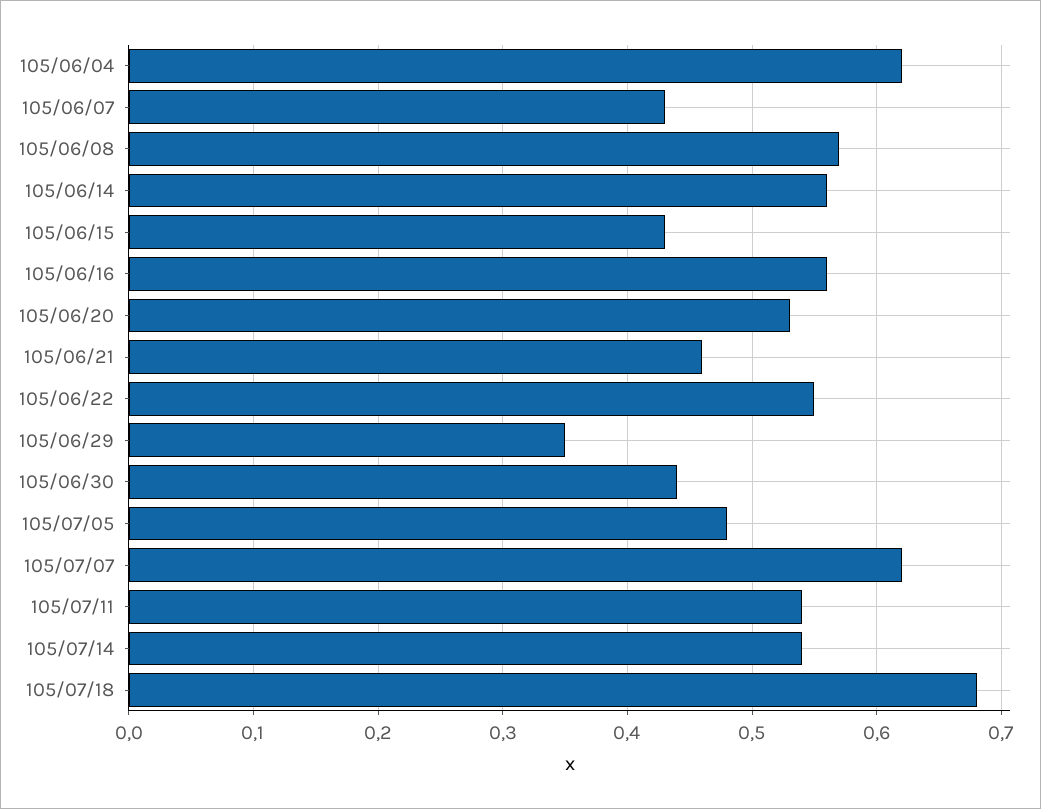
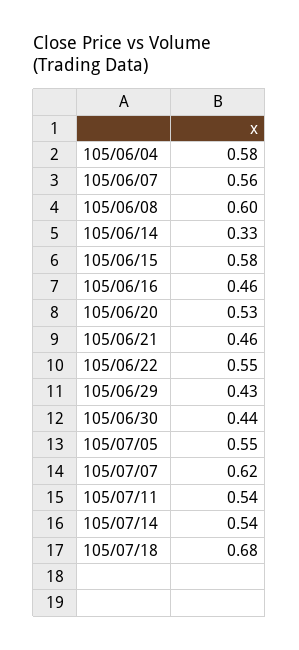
105/06/04: 0.62 -> 0.58
105/06/07: 0.43 -> 0.56
105/06/08: 0.57 -> 0.6
105/06/14: 0.56 -> 0.33
105/06/15: 0.43 -> 0.58
105/06/16: 0.56 -> 0.46
105/06/29: 0.35 -> 0.43
105/07/05: 0.48 -> 0.55

